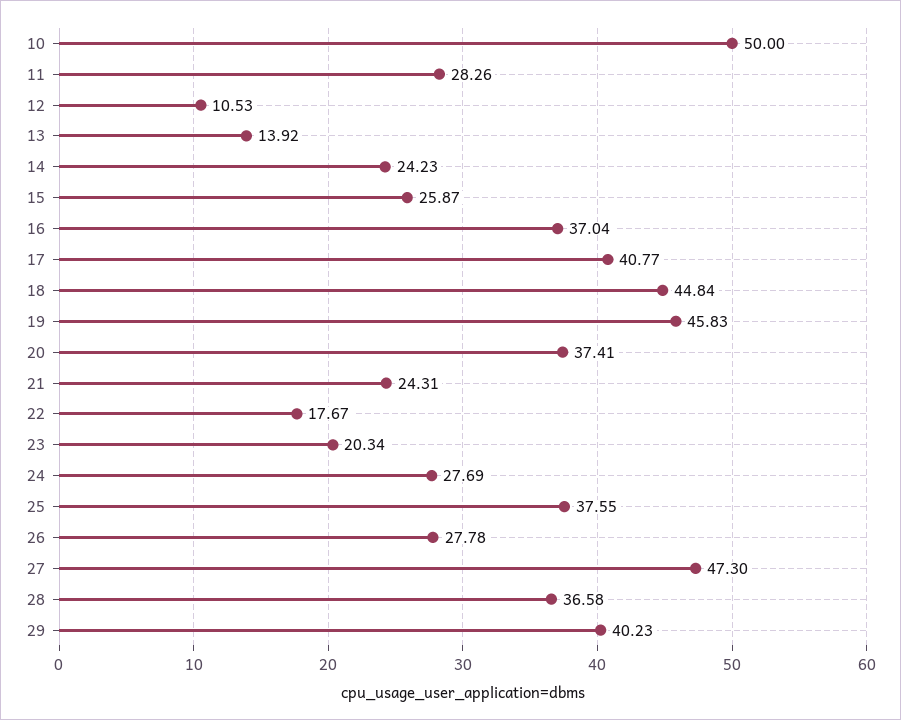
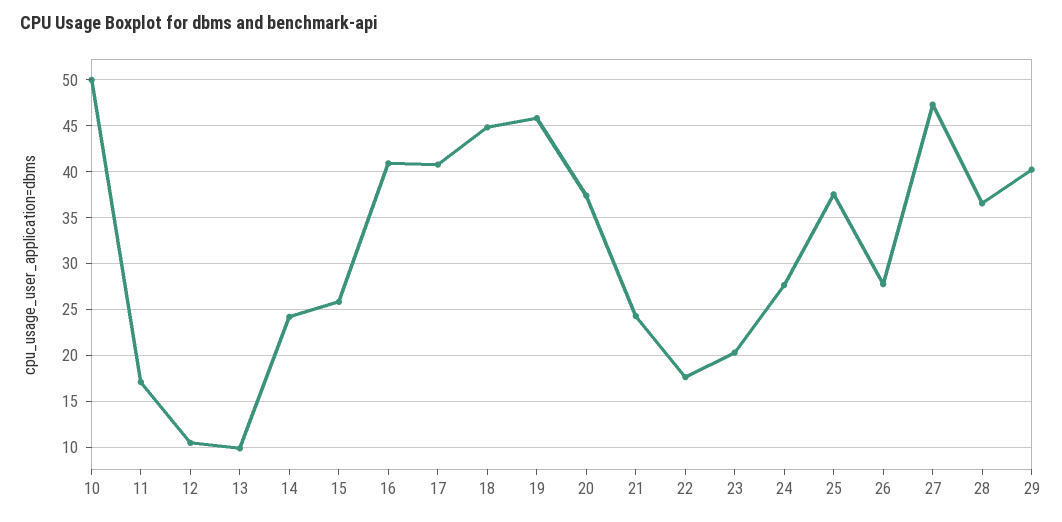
11: 28.26 -> 17
13: 13.92 -> 10
16: 37.04 -> 41

